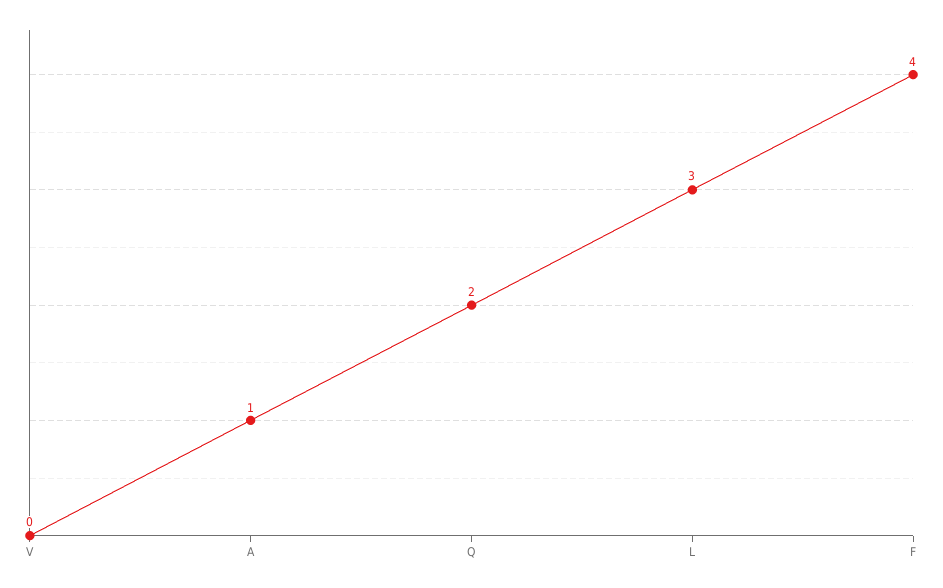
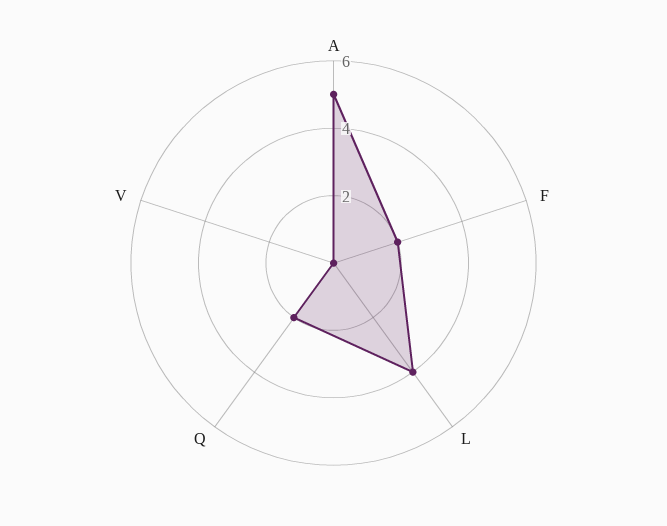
A: 1 -> 5
L: 3 -> 4
F: 4 -> 2

